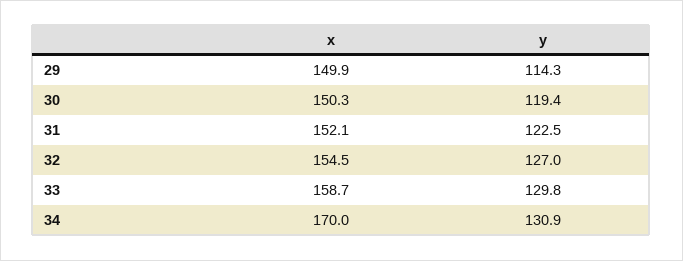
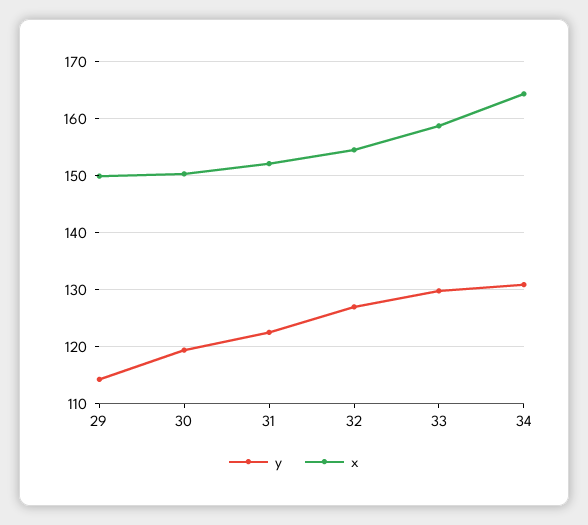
x, 34: 170 -> 164

